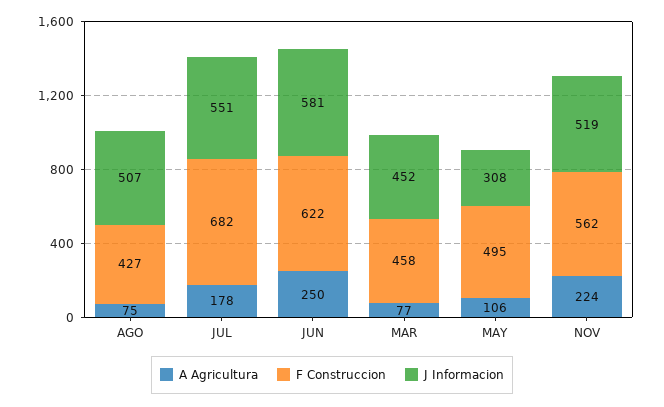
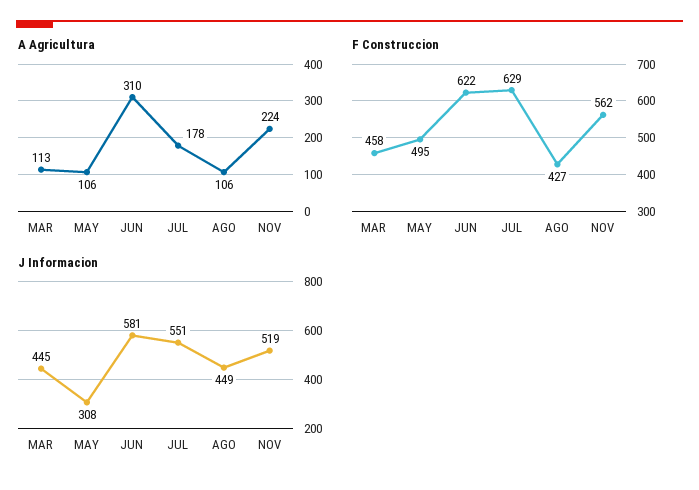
A Agricultura, AGO: 75 -> 106
J Informacion, AGO: 507 -> 449
F Construccion, JUL: 682 -> 629
A Agricultura, JUN: 250 -> 310
A Agricultura, MAR: 77 -> 113
J Informacion, MAR: 452 -> 445

